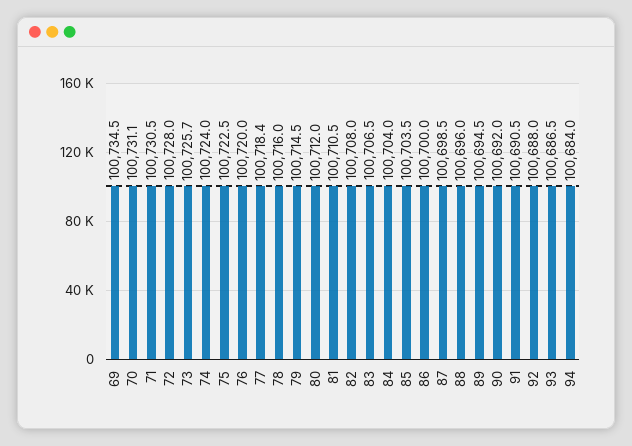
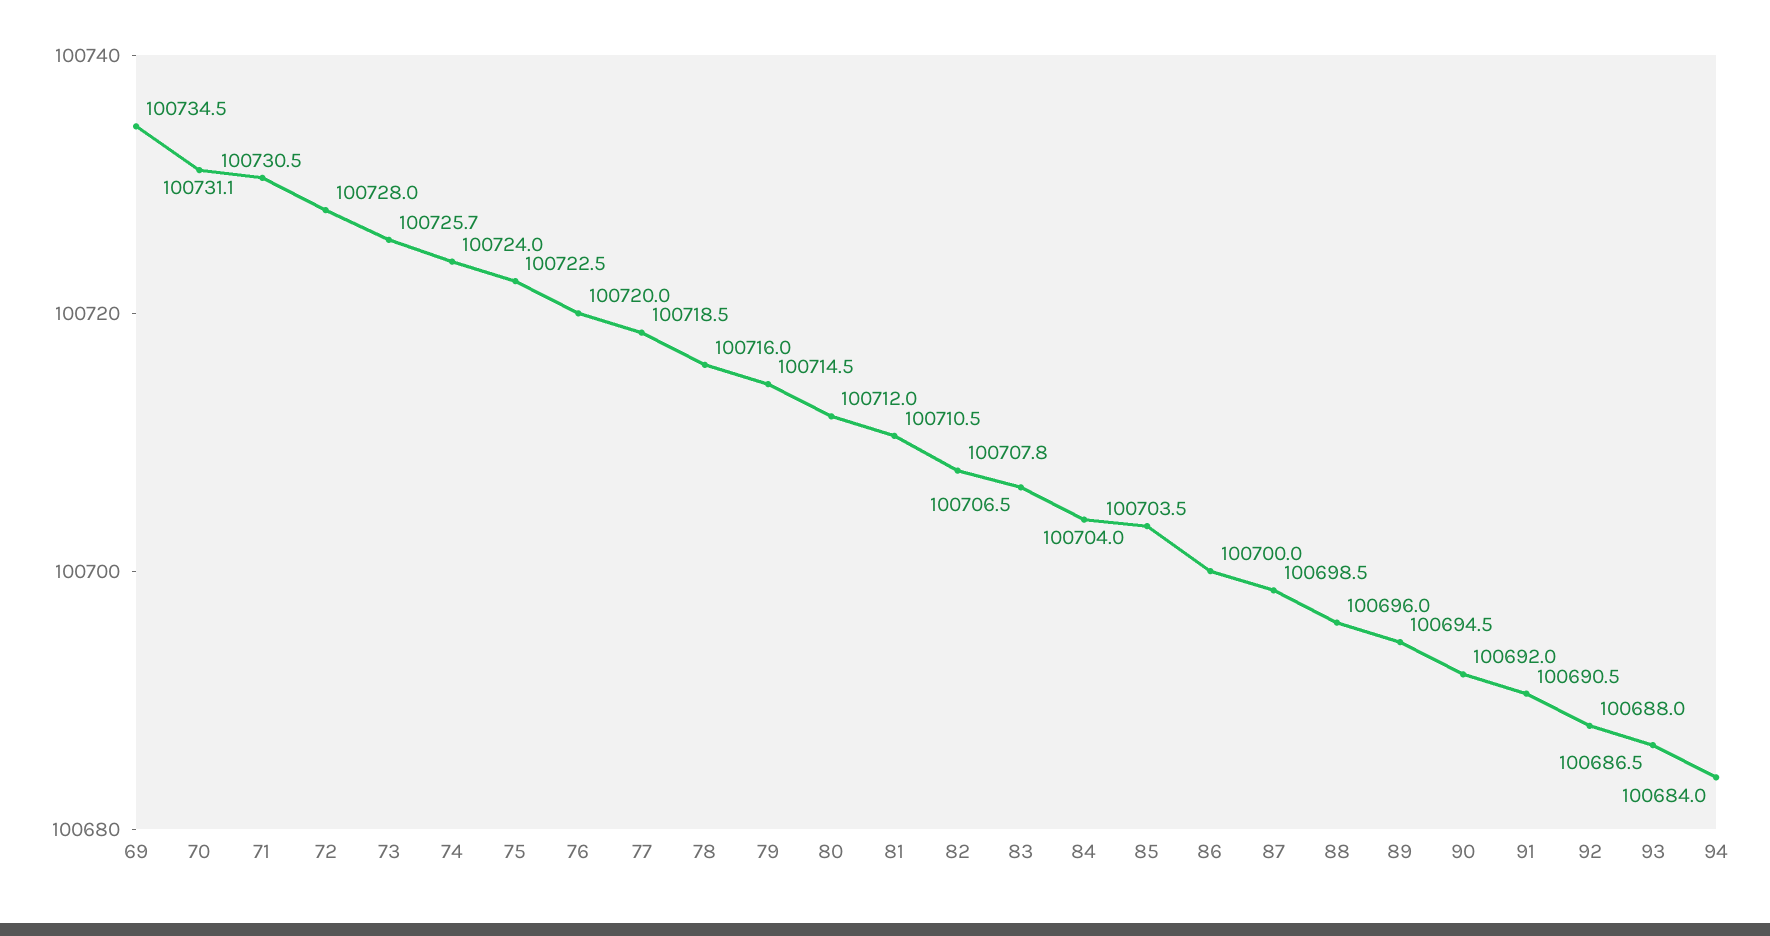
77: 100718.4 -> 100718.5
82: 100708 -> 100707.8

